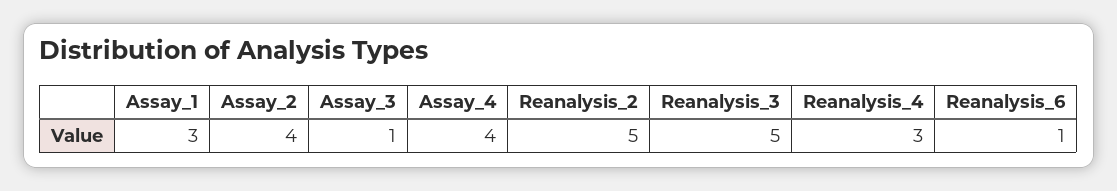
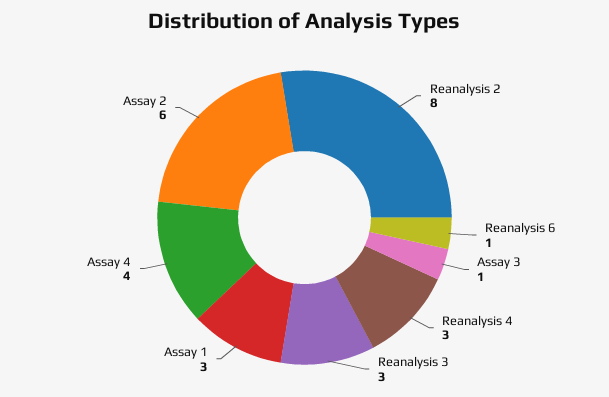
Assay_2: 4 -> 6
Reanalysis_2: 5 -> 8
Reanalysis_3: 5 -> 3

